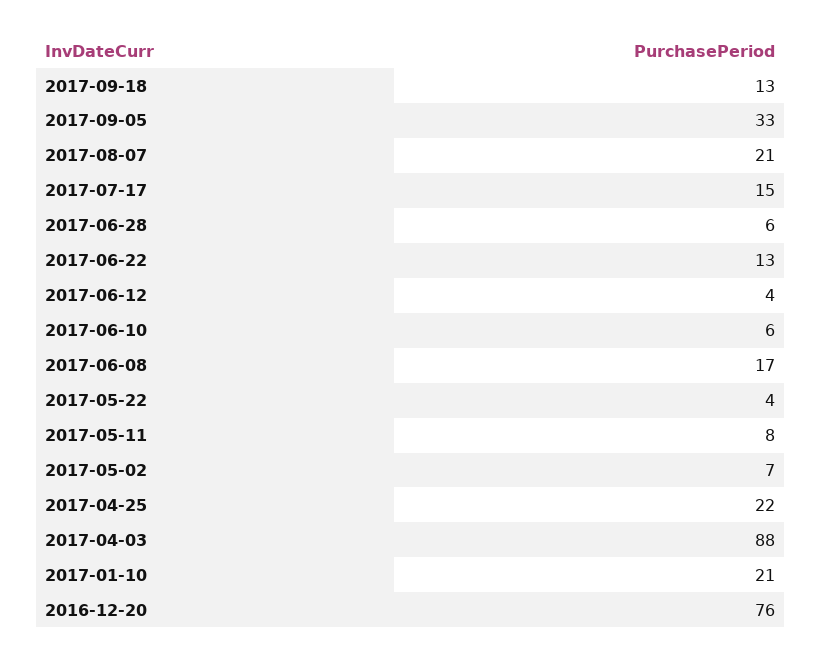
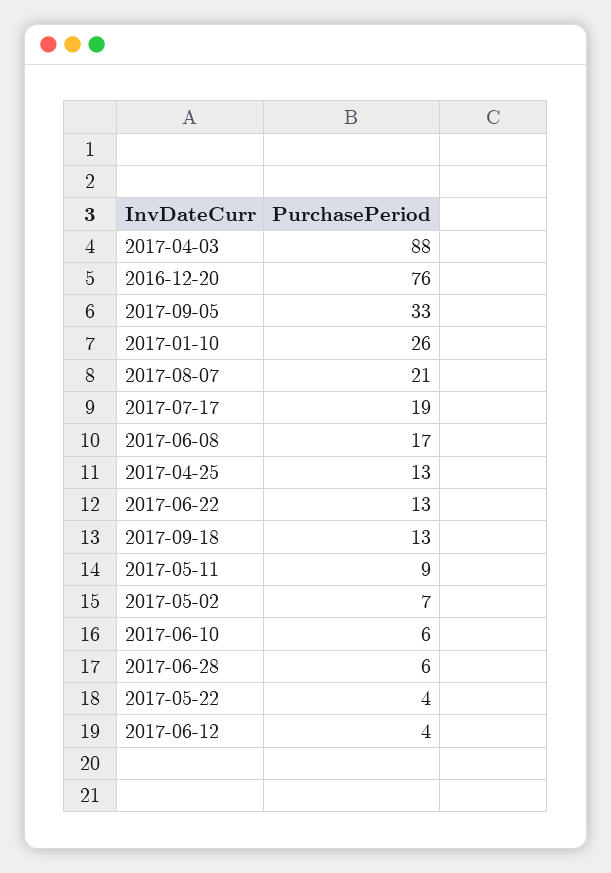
2017-07-17: 15 -> 19
2017-05-11: 8 -> 9
2017-04-25: 22 -> 13
2017-01-10: 21 -> 26

